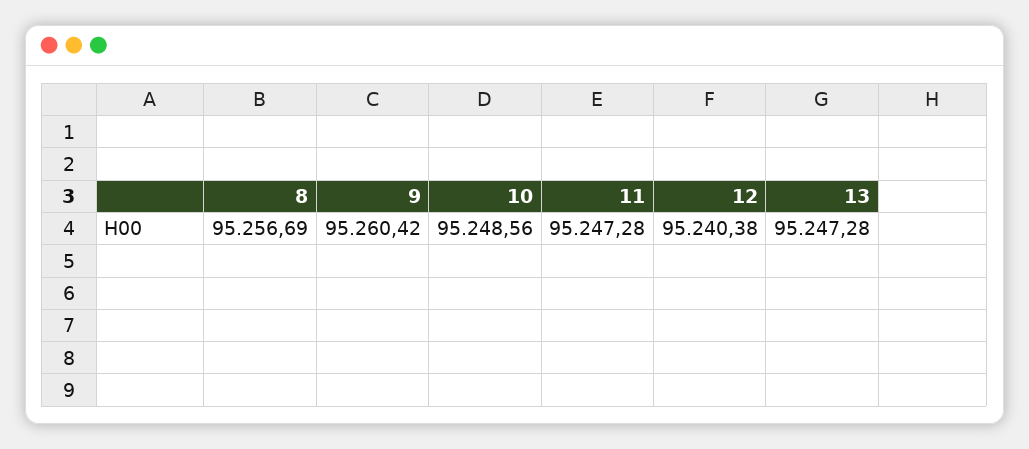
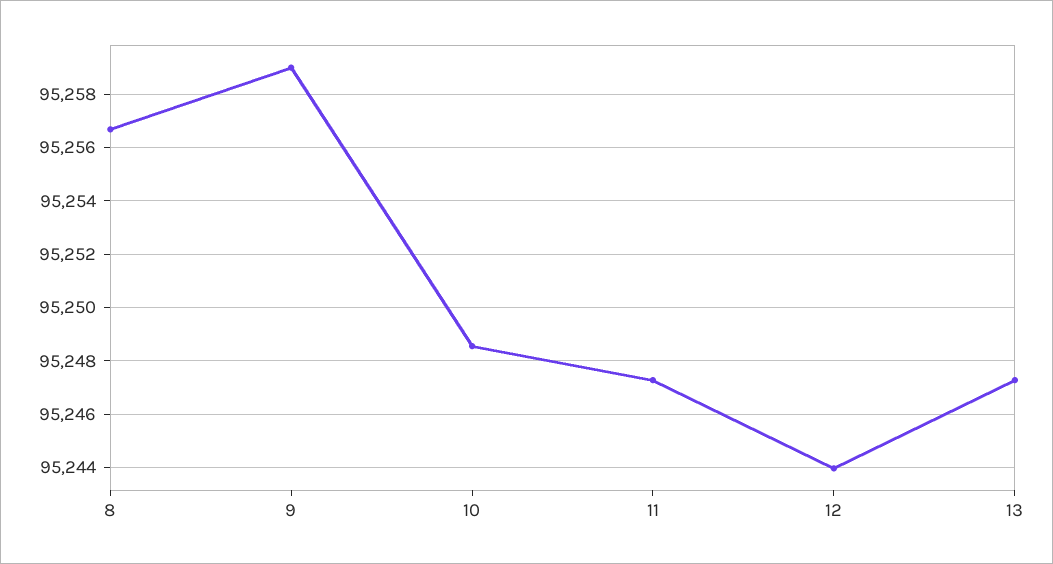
9: 95260.42 -> 95259
12: 95240.38 -> 95244

